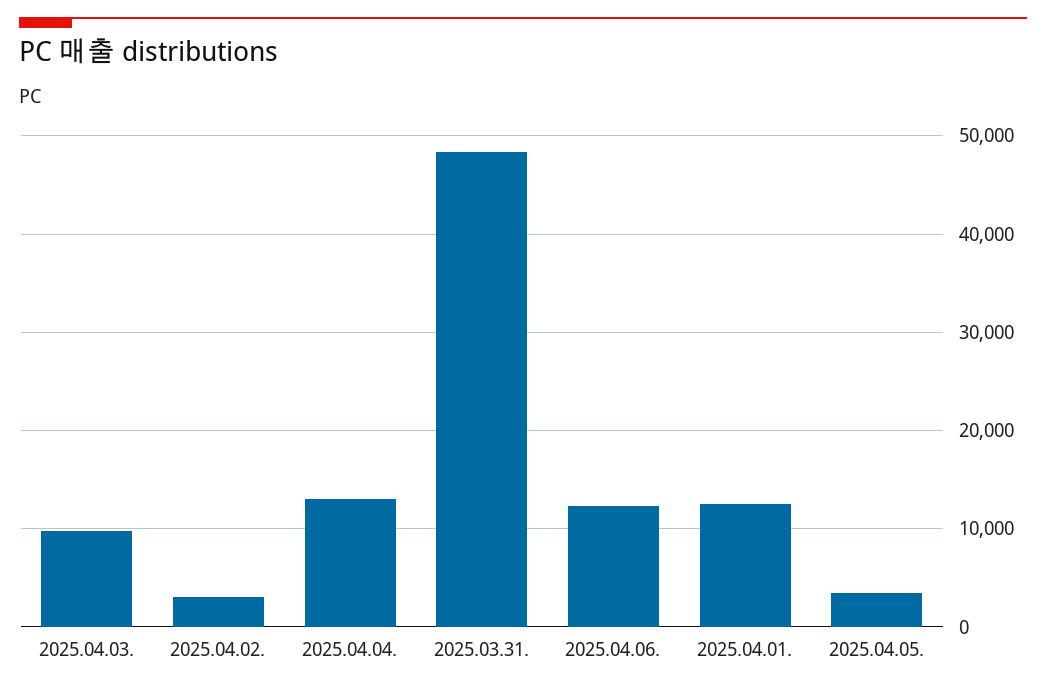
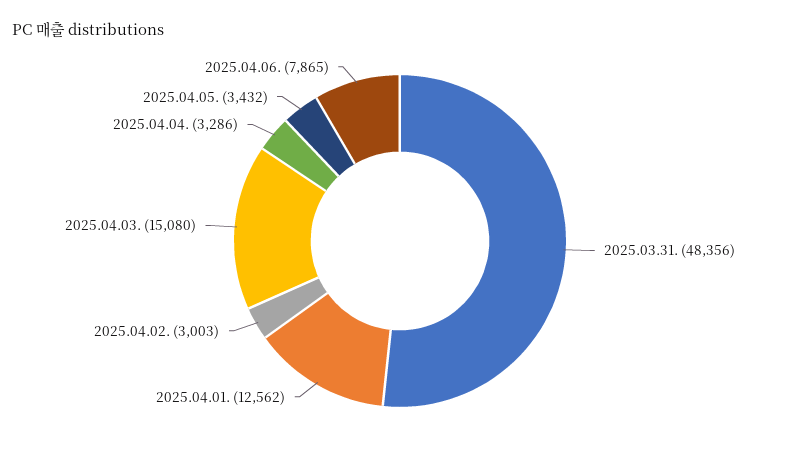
2025.04.03.: 10000 -> 15080
2025.04.04.: 13000 -> 3286
2025.04.06.: 12000 -> 7865

